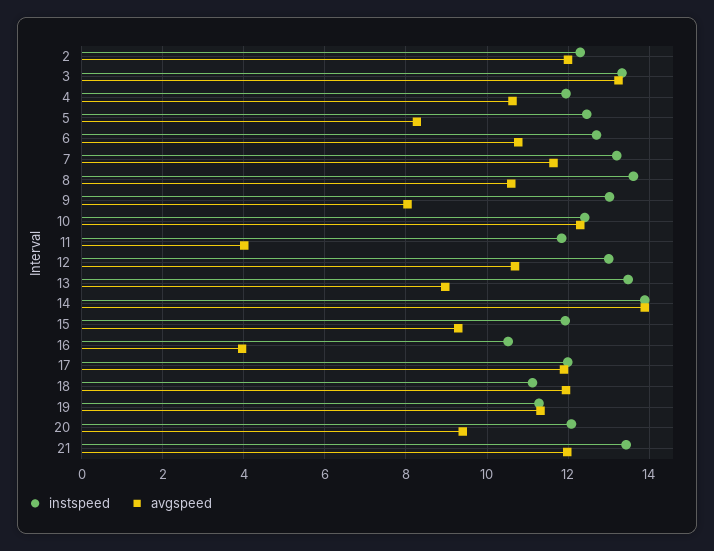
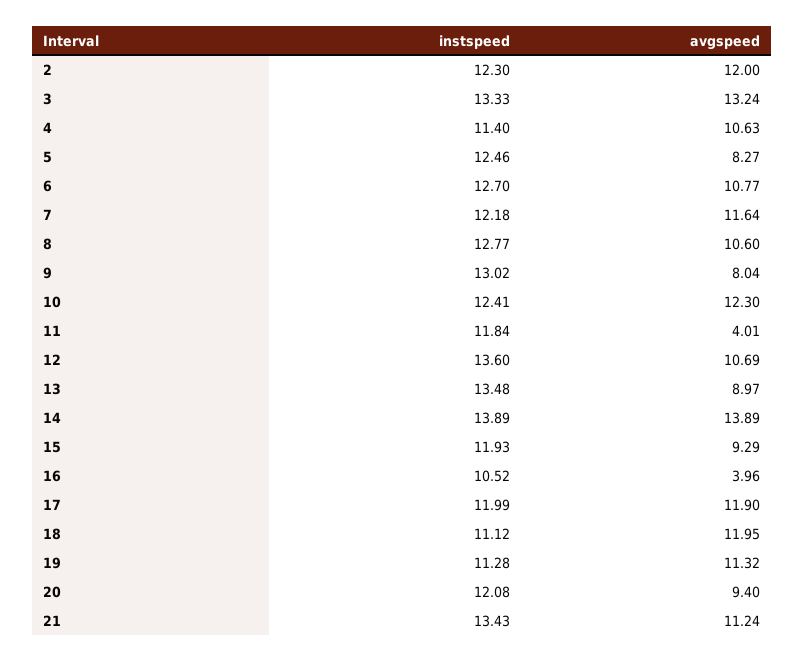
instspeed, 4: 12 -> 11.4
instspeed, 7: 13.2 -> 12.18
instspeed, 8: 13.6 -> 12.77
instspeed, 12: 13 -> 13.6
avgspeed, 21: 12 -> 11.24

